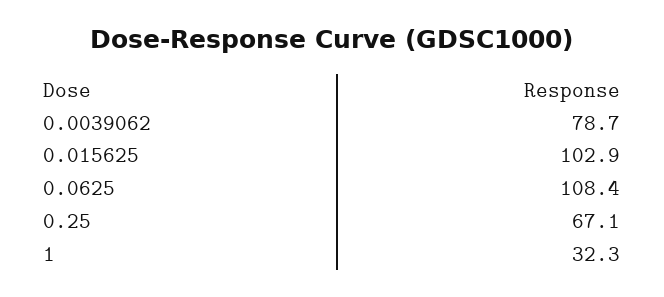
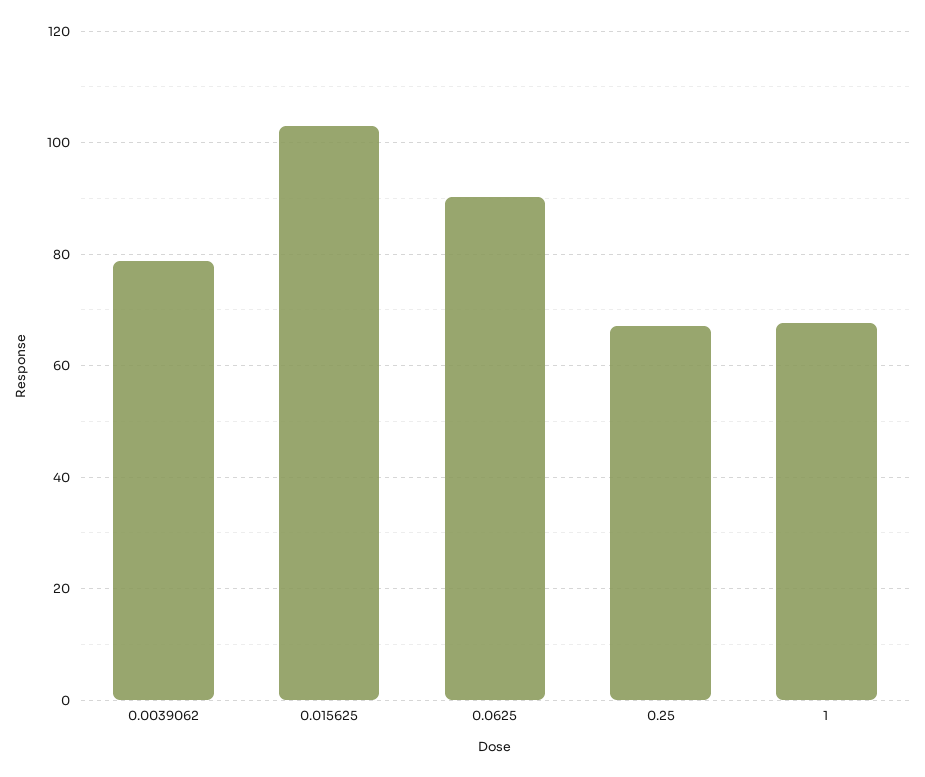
0.0625: 108.4 -> 90
1: 32.3 -> 68

